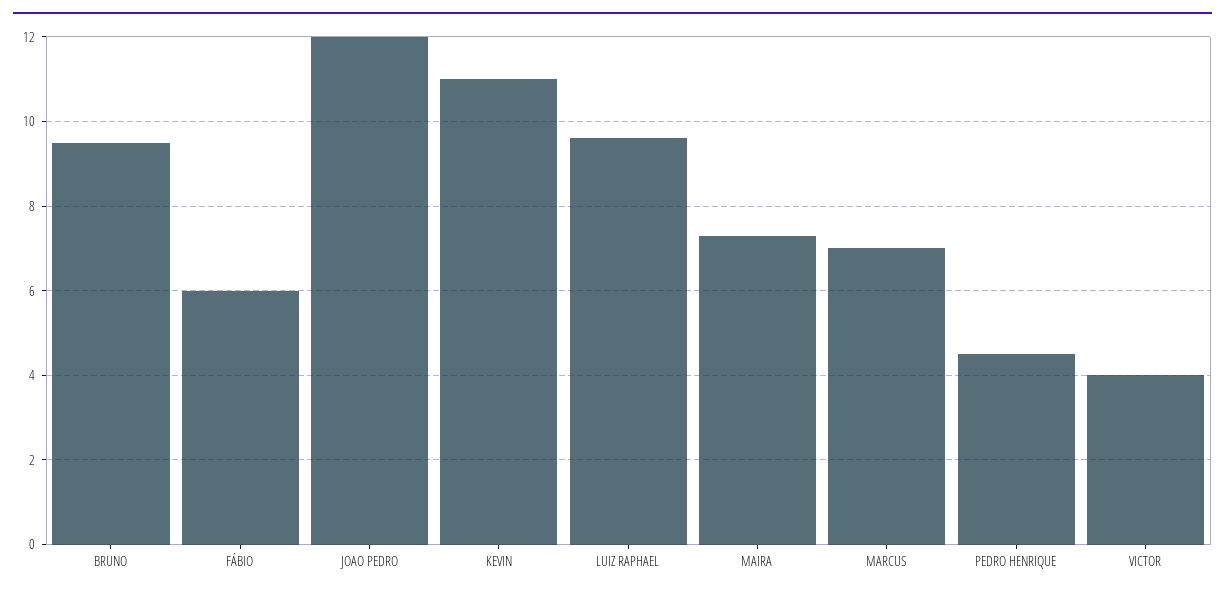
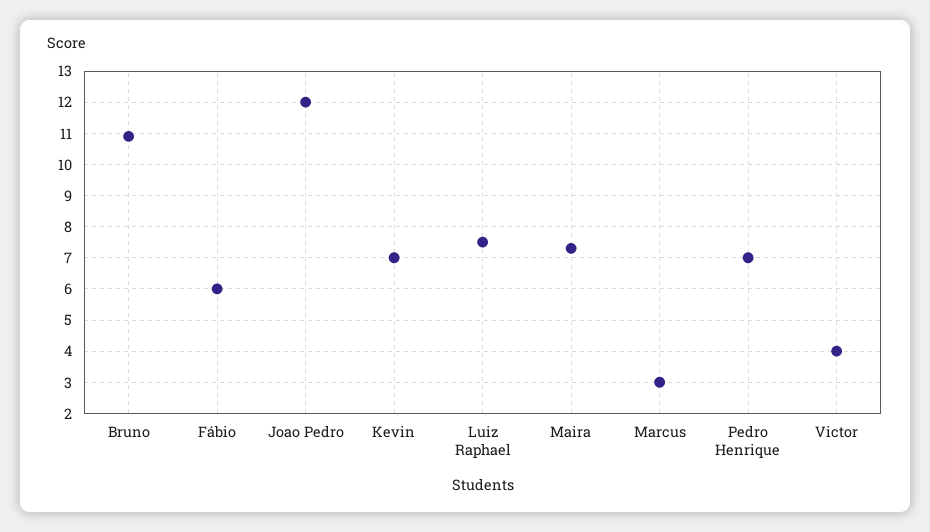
BRUNO: 9.5 -> 11
KEVIN: 11 -> 7
LUIZ RAPHAEL: 9.5 -> 7.5
MARCUS: 7 -> 3
PEDRO HENRIQUE: 4.5 -> 7

